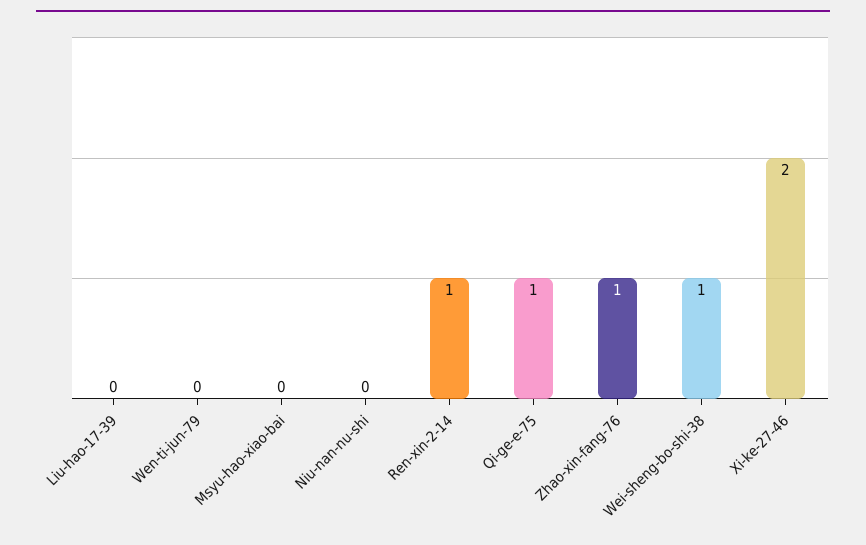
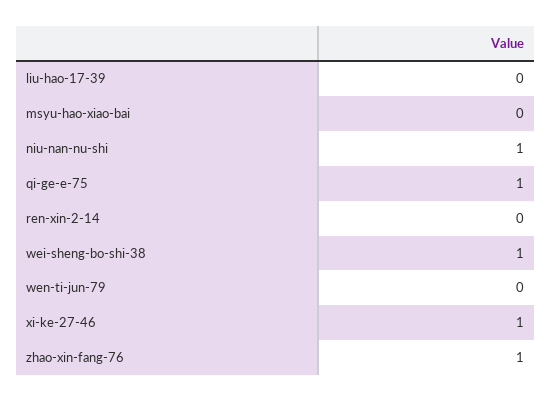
Niu-nan-nu-shi: 0 -> 1
Ren-xin-2-14: 1 -> 0
Xi-ke-27-46: 2 -> 1

